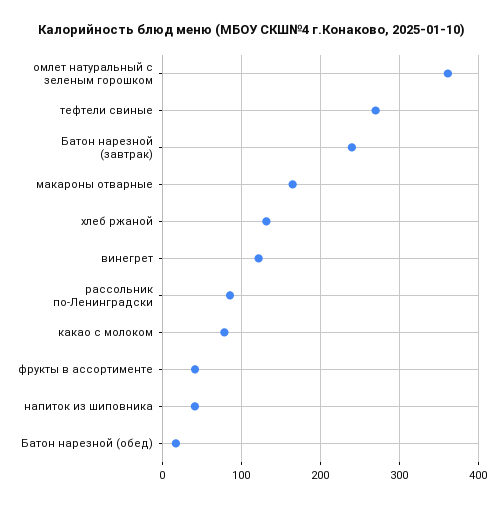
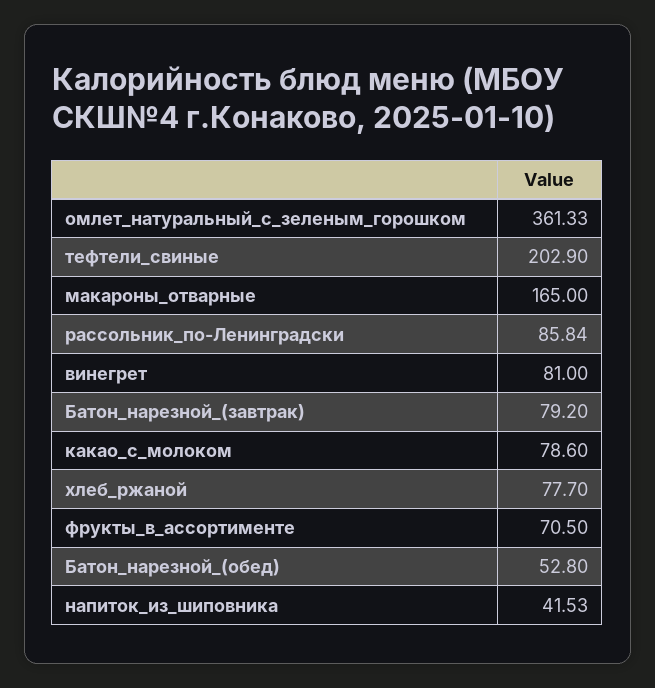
тефтели свиные: 270 -> 202.9
Батон нарезной (завтрак): 240 -> 79.2
хлеб ржаной: 130 -> 77.7
винегрет: 120 -> 81
фрукты в ассортименте: 40 -> 70.5
Батон нарезной (обед): 20 -> 52.8

